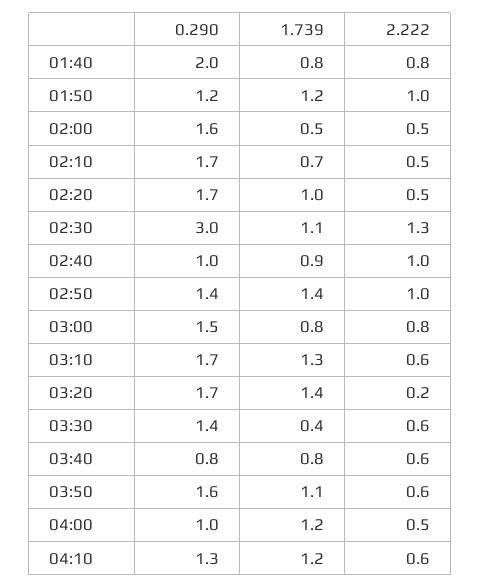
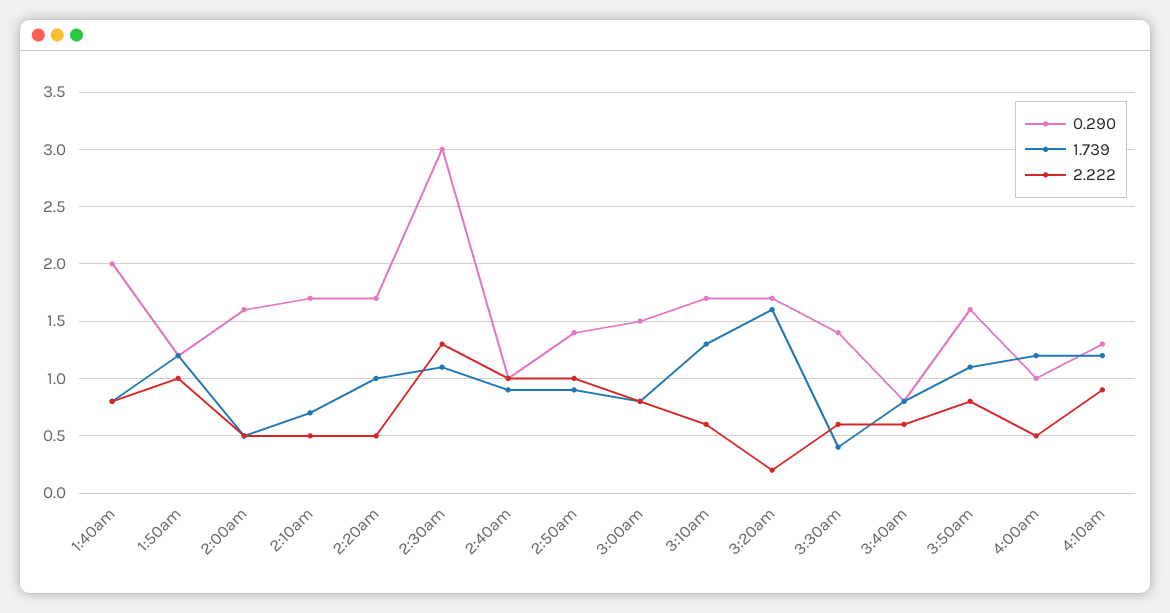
1.739, 02:50: 1.4 -> 0.9
1.739, 03:20: 1.4 -> 1.6
2.222, 03:50: 0.6 -> 0.8
2.222, 04:10: 0.6 -> 0.9

